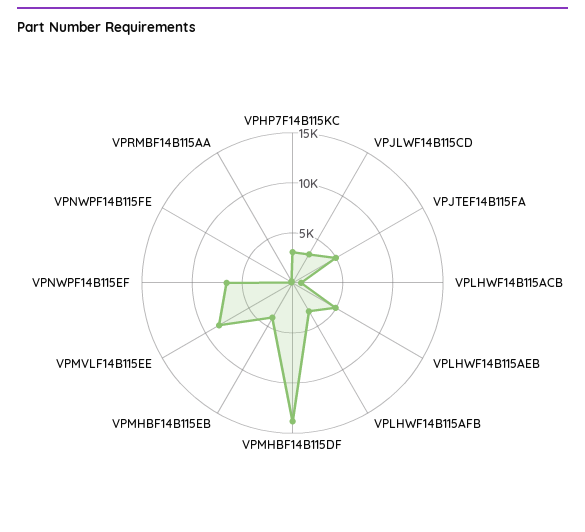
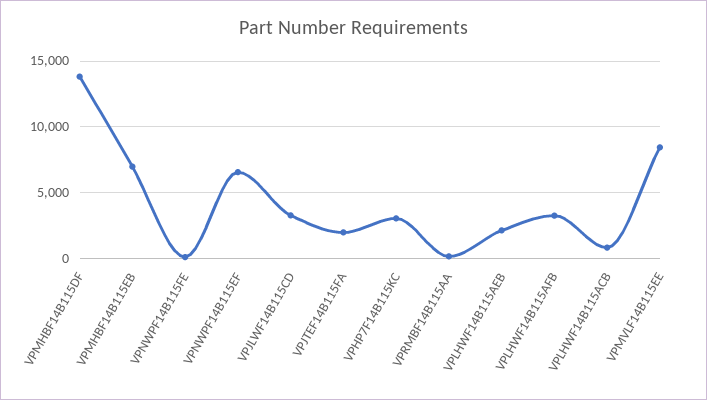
VPJTEF14B115FA: 5000 -> 2000
VPLHWF14B115AEB: 5000 -> 2000
VPMHBF14B115EB: 4000 -> 7000

